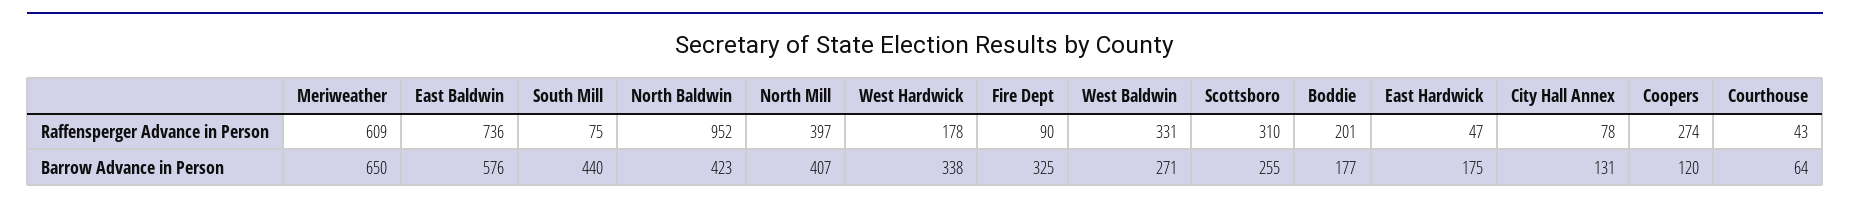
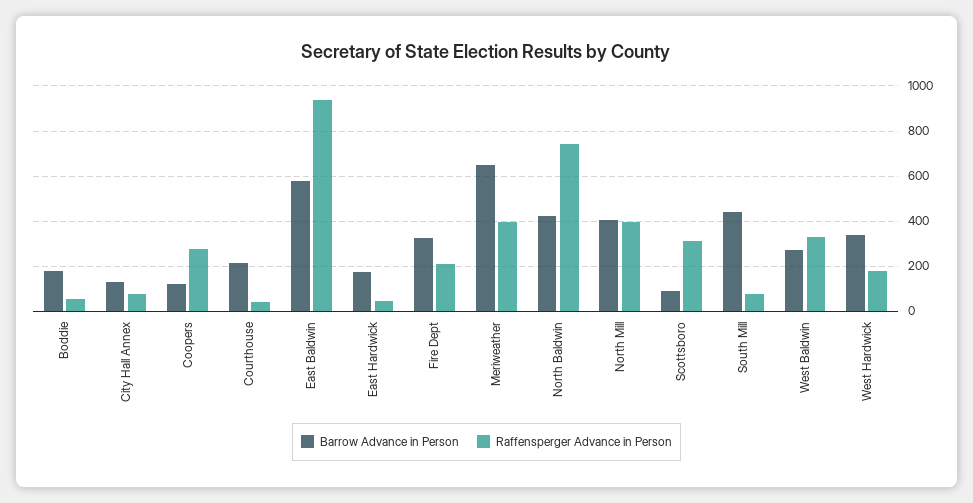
Raffensperger Advance in Person, Meriweather: 609 -> 400
Raffensperger Advance in Person, East Baldwin: 736 -> 950
Raffensperger Advance in Person, North Baldwin: 952 -> 750
Raffensperger Advance in Person, Fire Dept: 90 -> 200
Raffensperger Advance in Person, Boddie: 201 -> 50
Barrow Advance in Person, Scottsboro: 255 -> 100
Barrow Advance in Person, Courthouse: 64 -> 200

